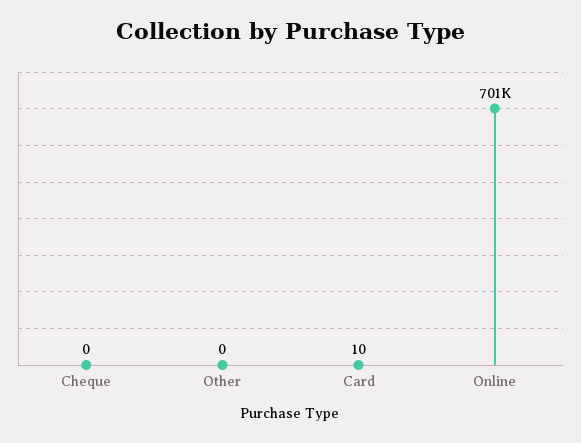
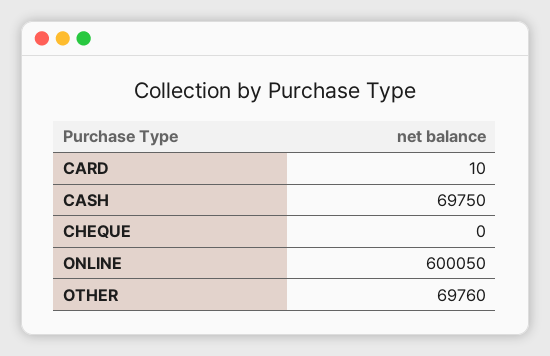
Other: 0 -> 69760
Online: 701000 -> 600050
CASH: none -> 69750

